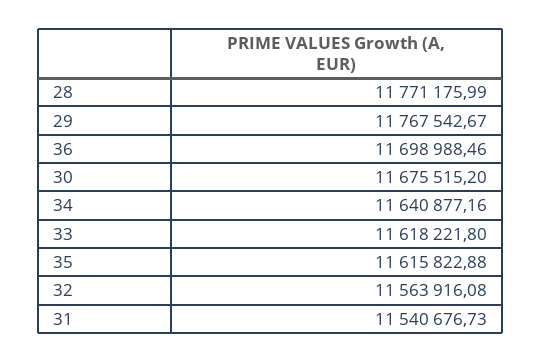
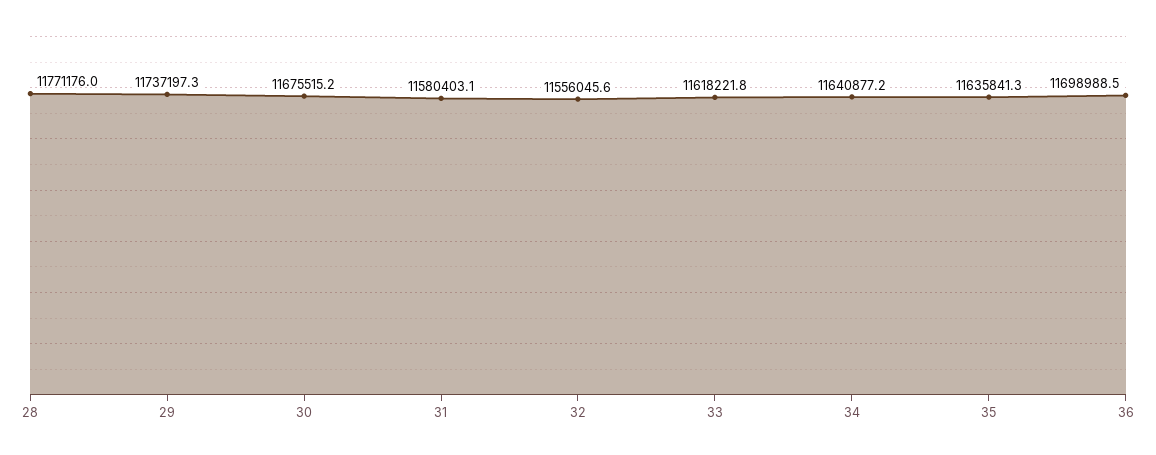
29: 11767542.67 -> 11737197.3
35: 11615822.88 -> 11635841.3
32: 11563916.08 -> 11556045.6
31: 11540676.73 -> 11580403.1

